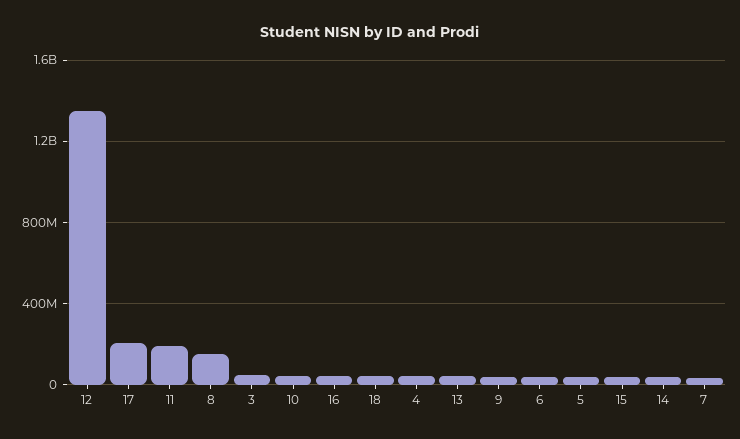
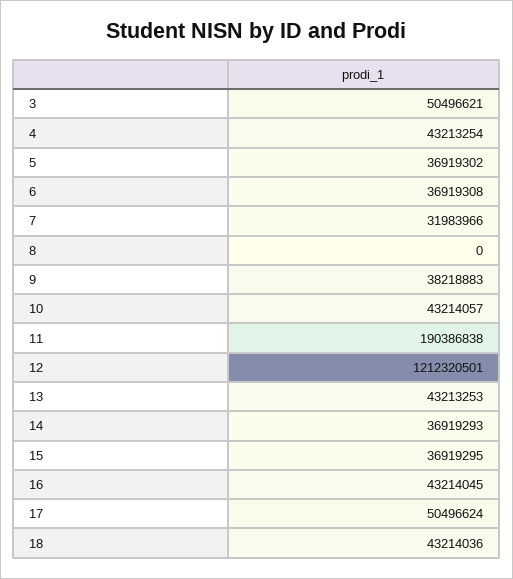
12: 1350000000 -> 1212320501
17: 200000000 -> 50496624
8: 150000000 -> 0

